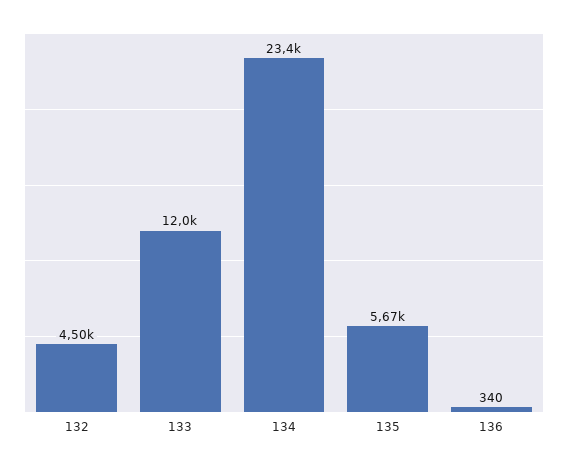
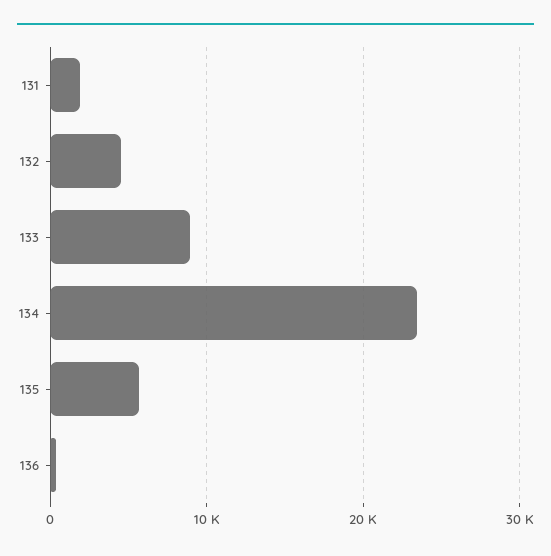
133: 12000 -> 9000
131: none -> 2000

